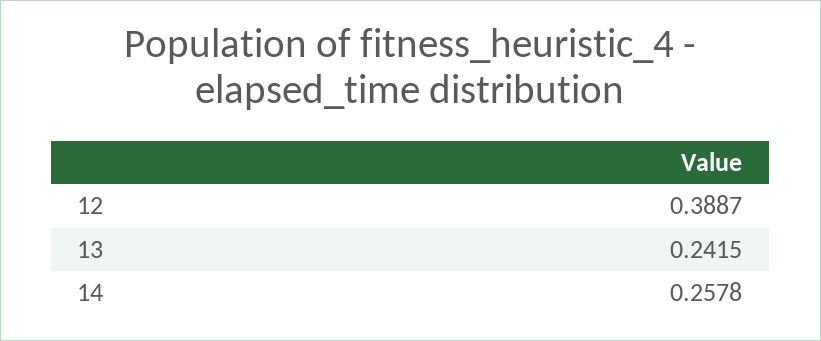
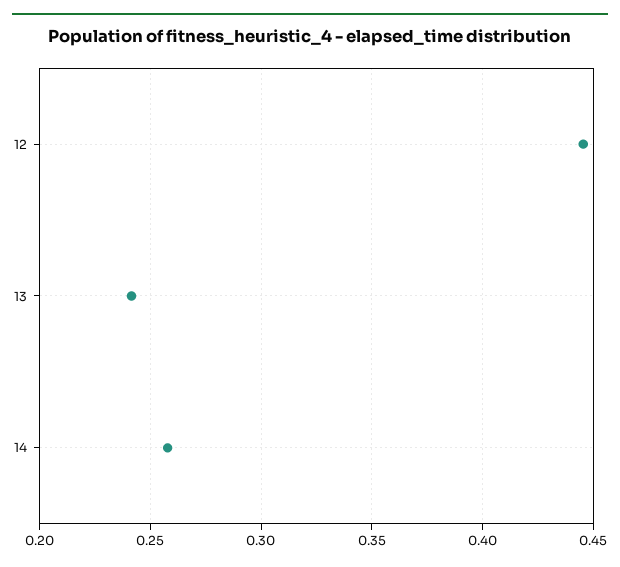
12: 0.3887 -> 0.445

